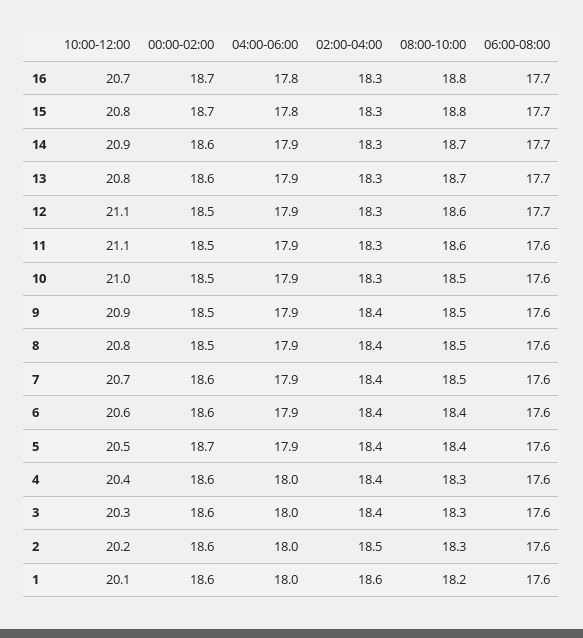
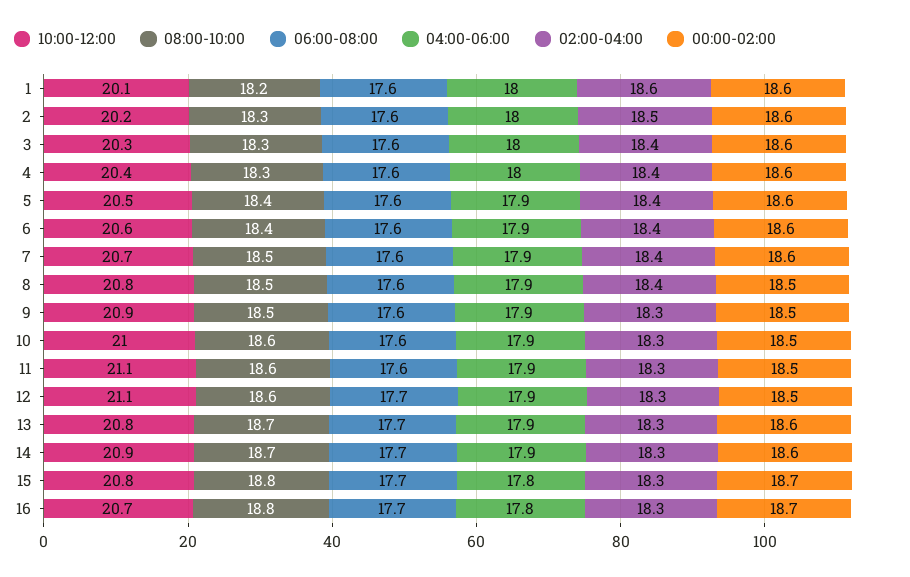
08:00-10:00, 10: 18.5 -> 18.6
02:00-04:00, 9: 18.4 -> 18.3
00:00-02:00, 5: 18.7 -> 18.6

